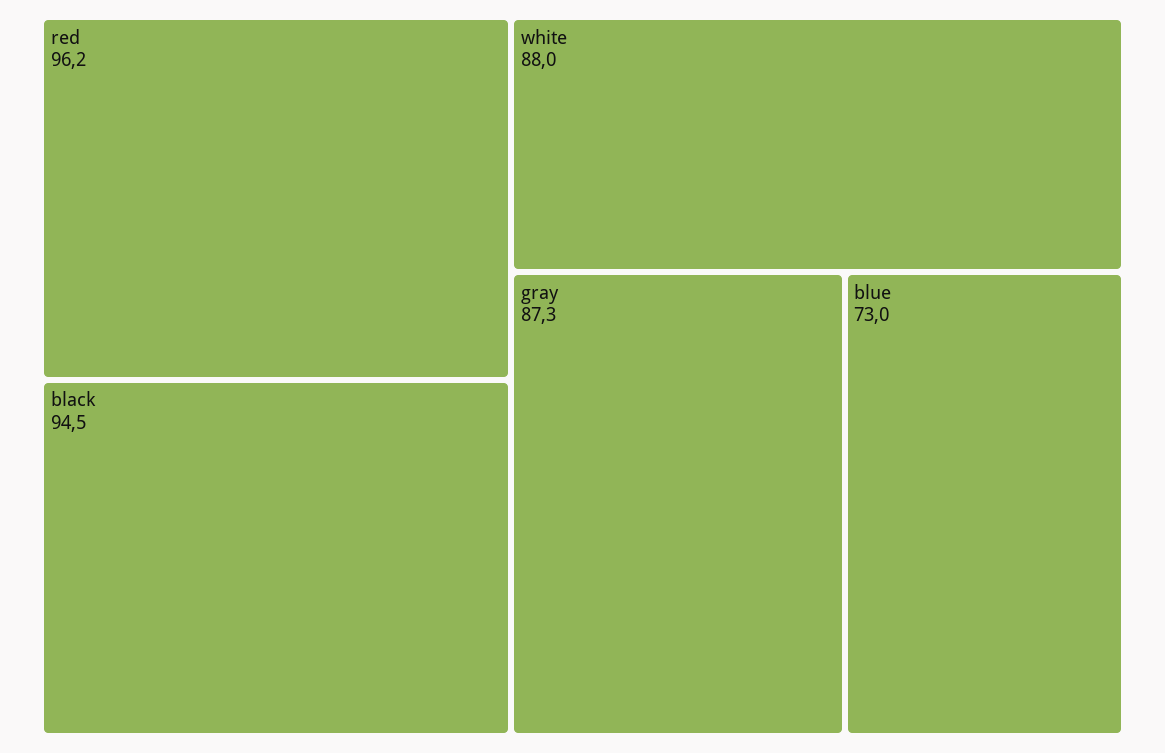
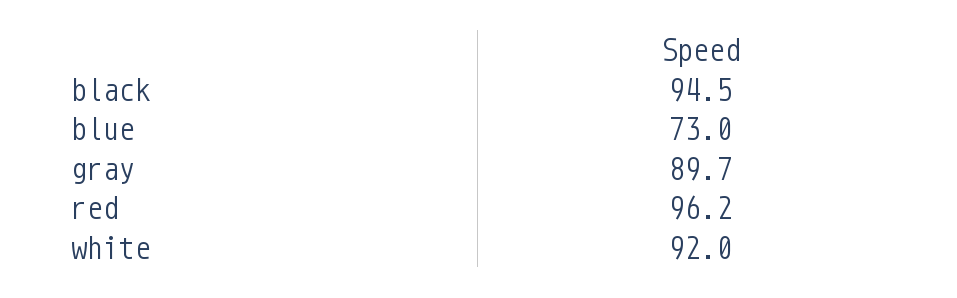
white: 88 -> 92
gray: 87.3 -> 89.7

